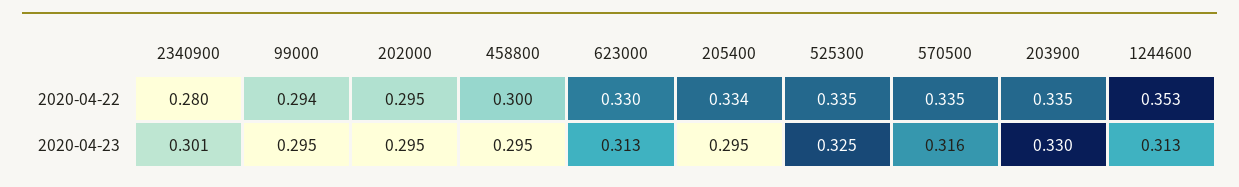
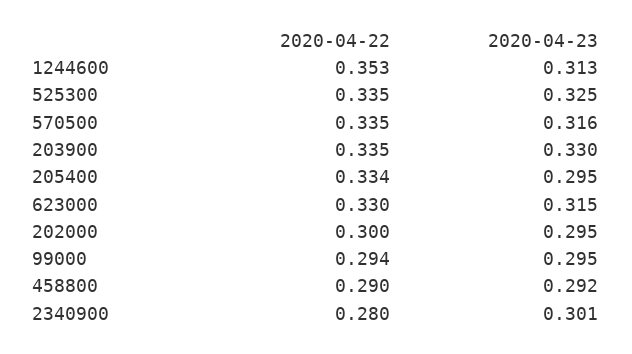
202000, 2020-04-22: 0.295 -> 0.3
458800, 2020-04-22: 0.3 -> 0.29
458800, 2020-04-23: 0.295 -> 0.292
623000, 2020-04-23: 0.313 -> 0.315

